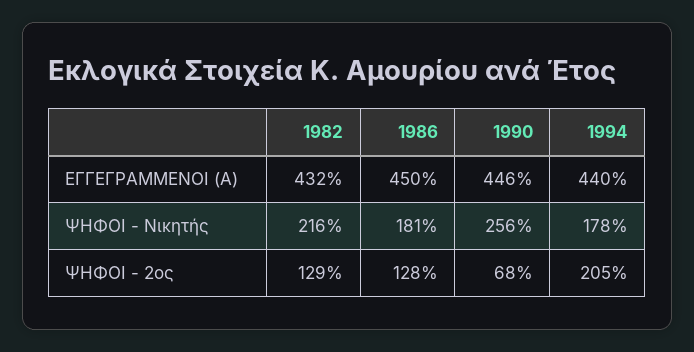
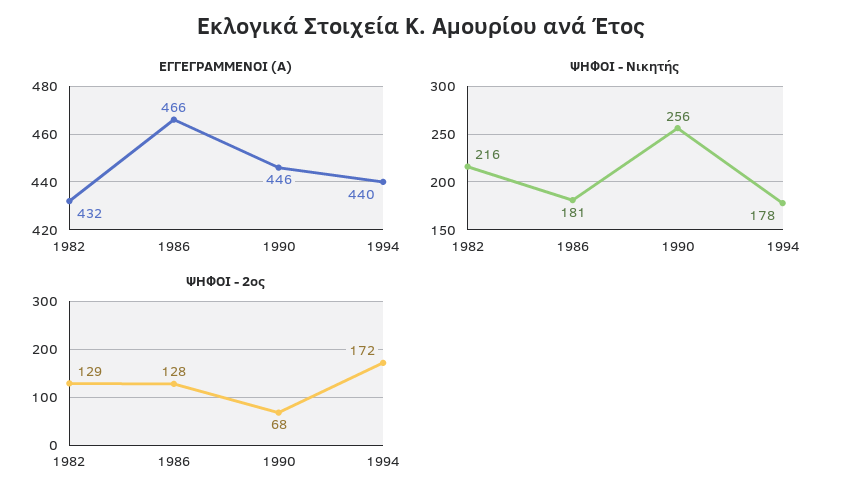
ΕΓΓΕΓΡΑΜΜΕΝΟΙ (Α), 1986: 450 -> 466
ΨΗΦΟΙ - 2ος, 1994: 205 -> 172

